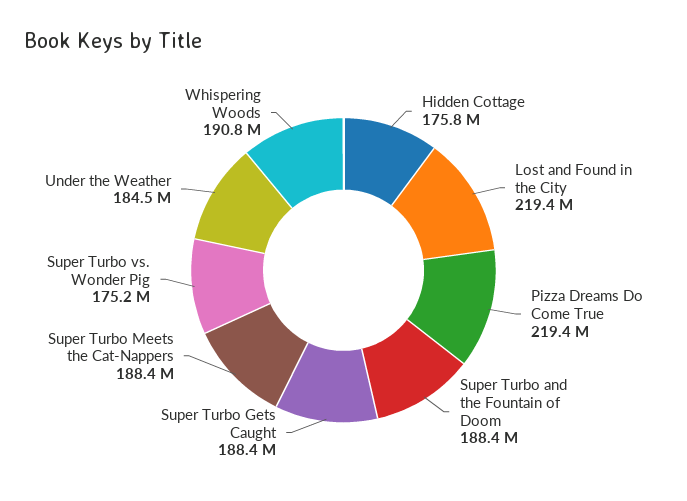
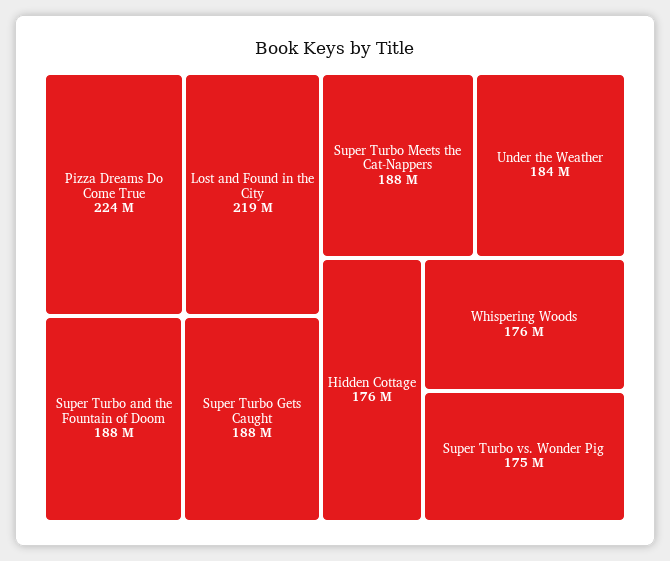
Pizza Dreams Do Come True: 219400000 -> 224000000
Whispering Woods: 190800000 -> 176000000

